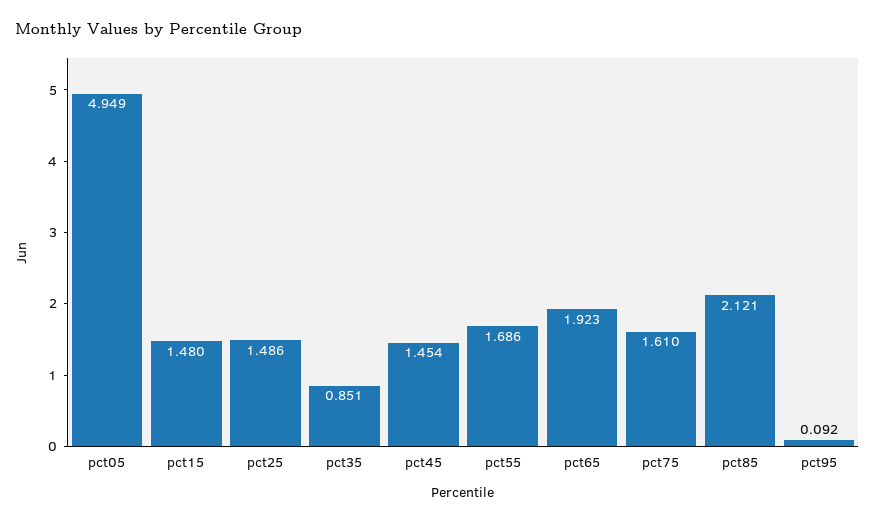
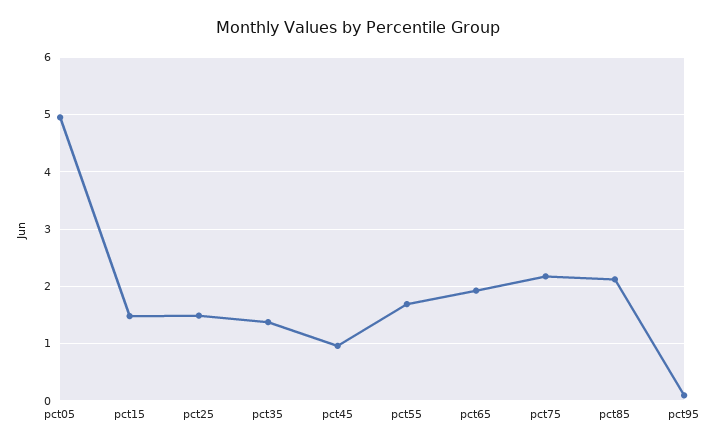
pct35: 0.851 -> 1.4
pct45: 1.454 -> 1
pct75: 1.61 -> 2.2

